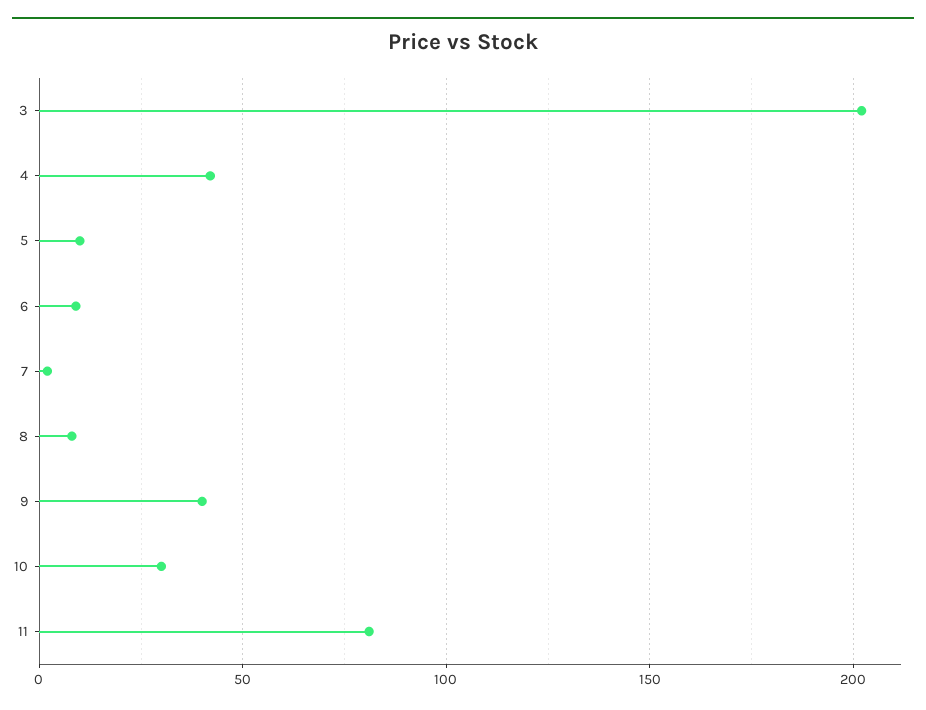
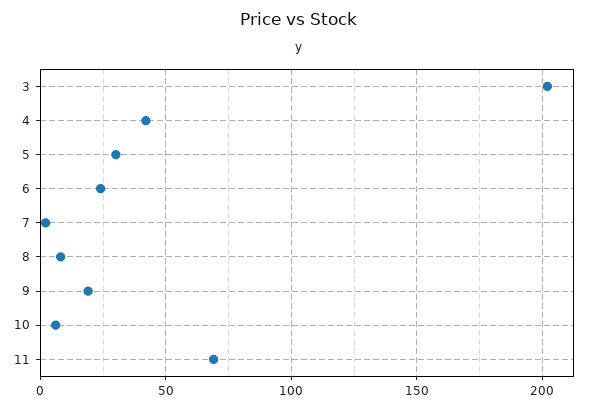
5: 10 -> 30
6: 10 -> 25
9: 40 -> 20
10: 30 -> 5
11: 80 -> 70

